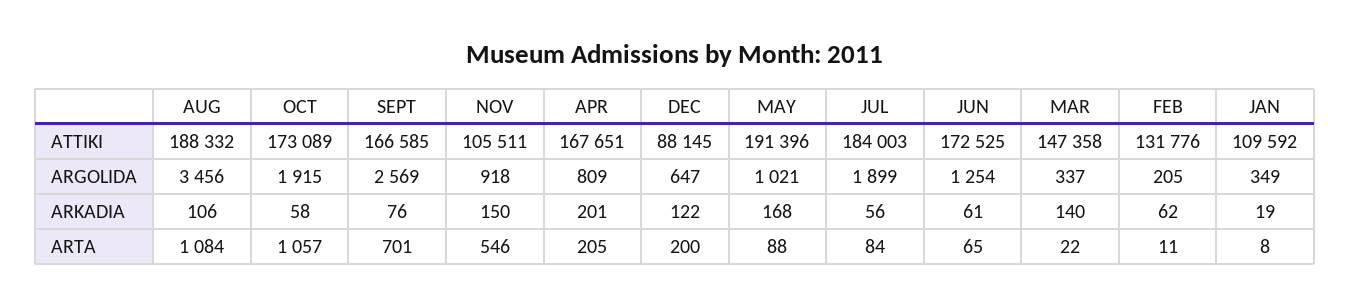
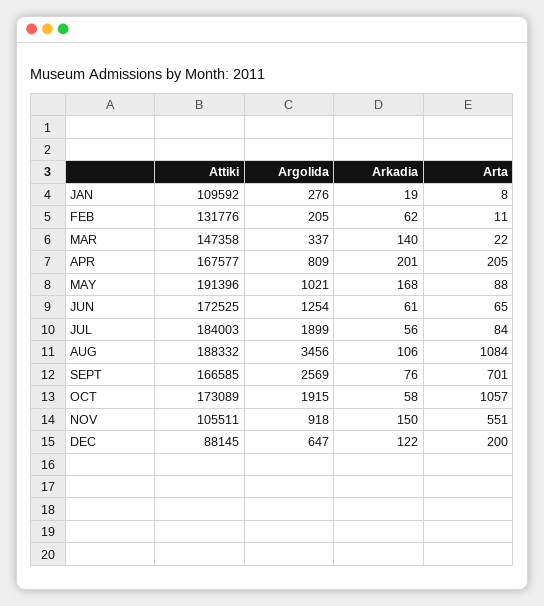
APR, ATTIKI: 167651 -> 167577
JAN, ARGOLIDA: 349 -> 276
NOV, ARTA: 546 -> 551

